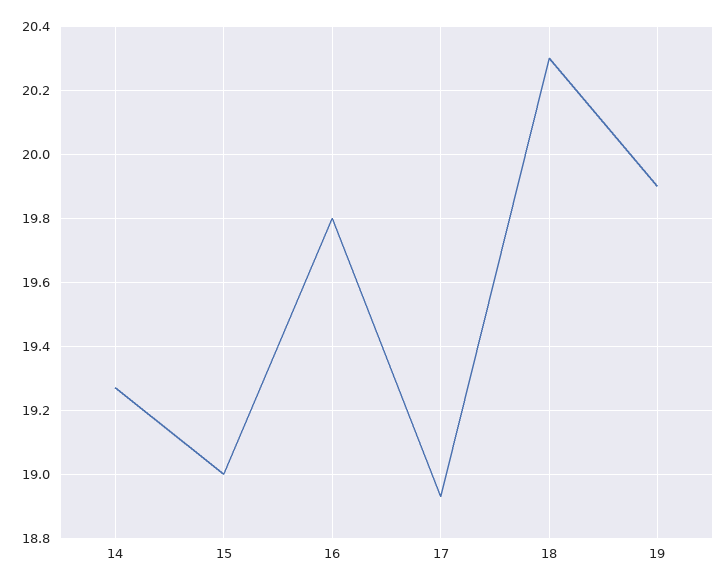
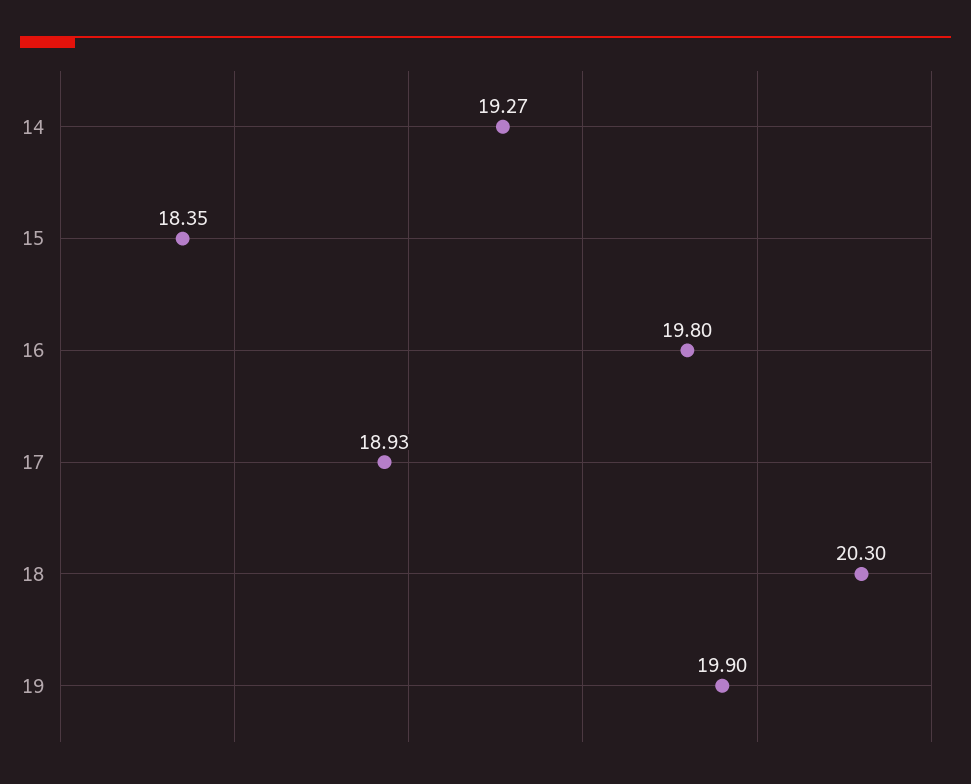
15: 19 -> 18.35

